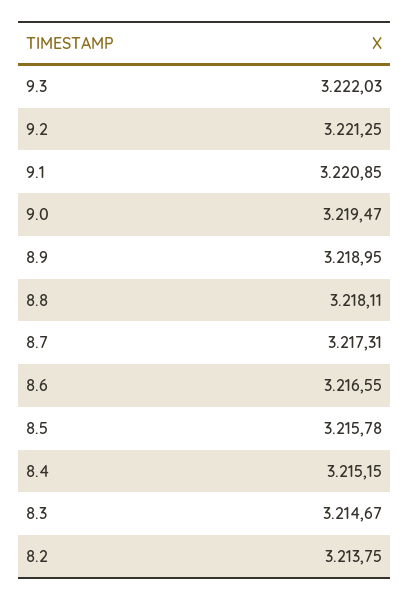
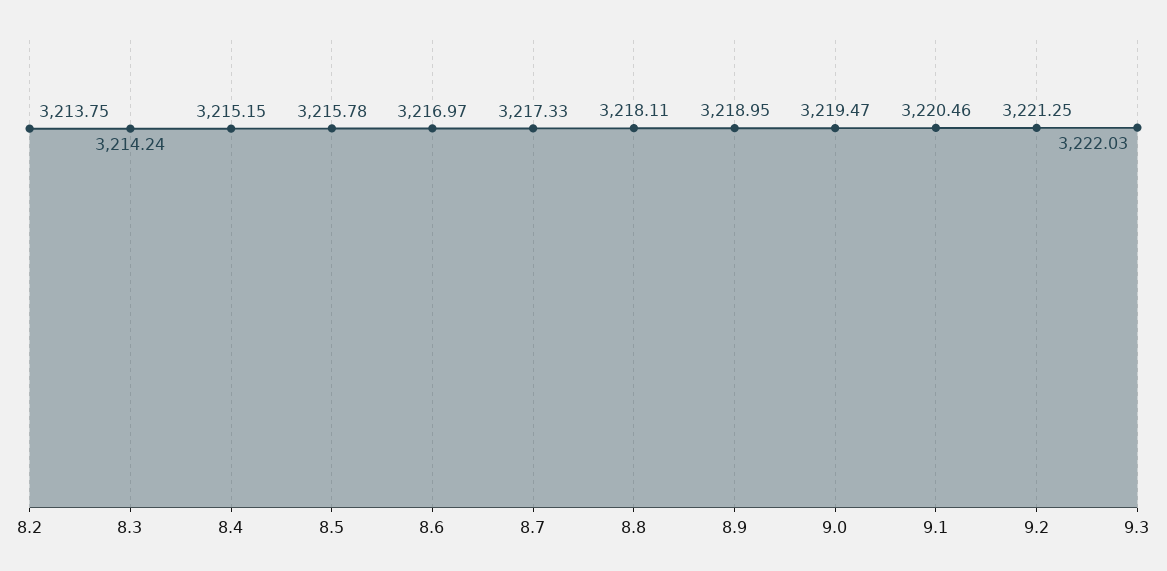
9.1: 3220.85 -> 3220.46
8.7: 3217.31 -> 3217.33
8.6: 3216.55 -> 3216.97
8.3: 3214.67 -> 3214.24

